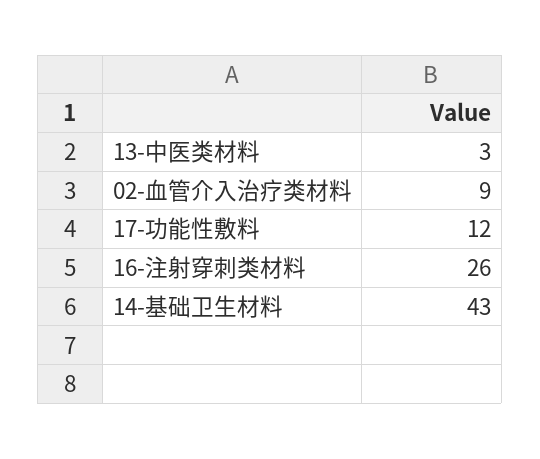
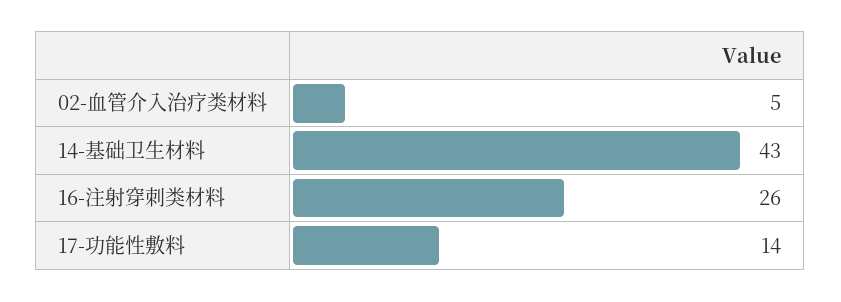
13-中医类材料: 3 -> none
02-血管介入治疗类材料: 9 -> 5
17-功能性敷料: 12 -> 14

